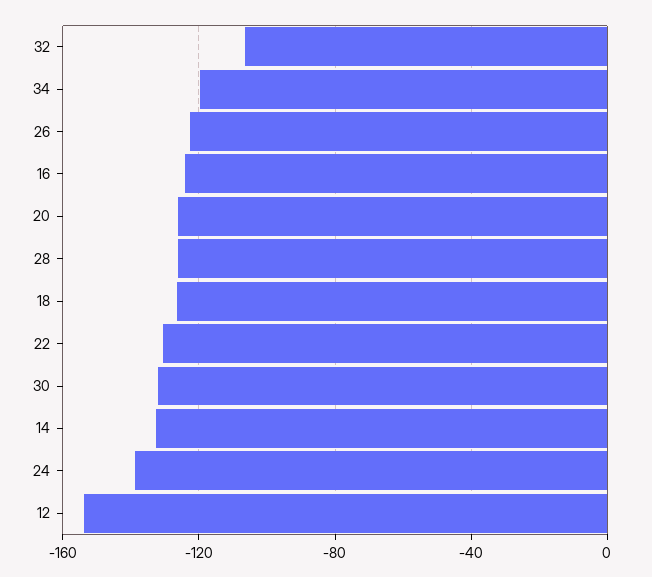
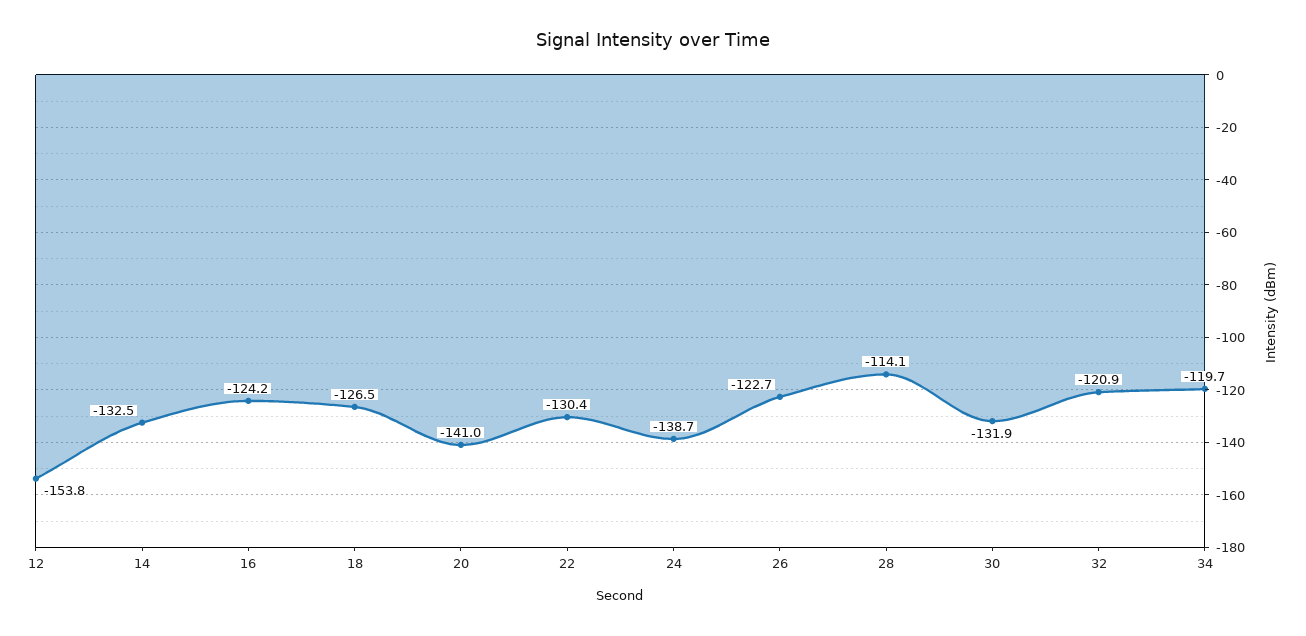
32: -105 -> -120.9
20: -125 -> -141
28: -125 -> -114.1

